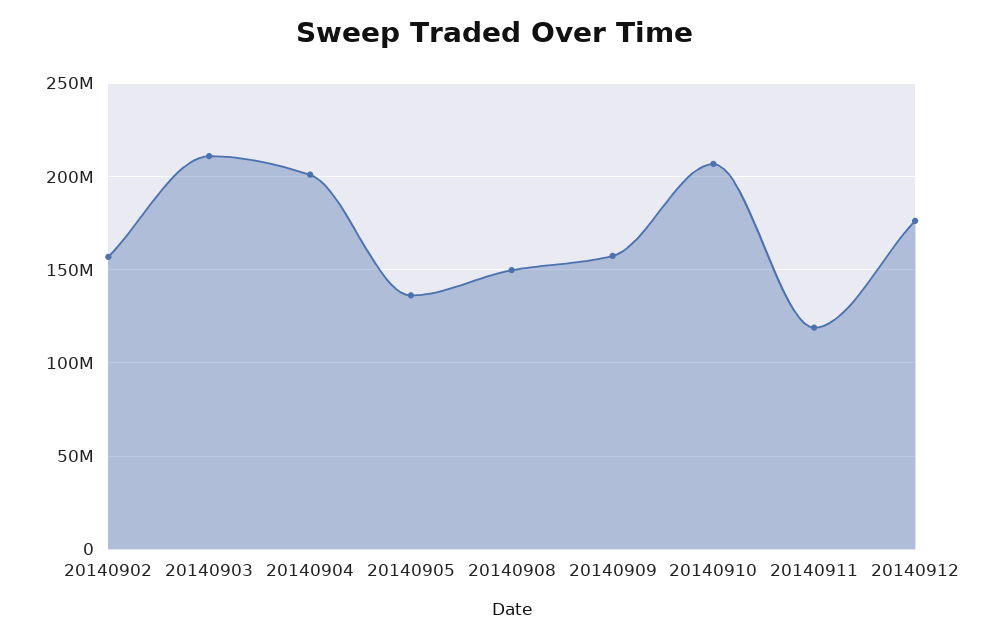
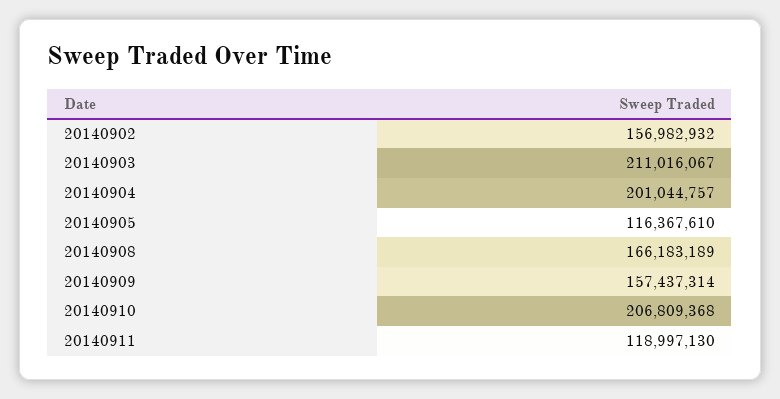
20140905: 135000000 -> 116367610
20140908: 150000000 -> 166183189
20140912: 175000000 -> none

